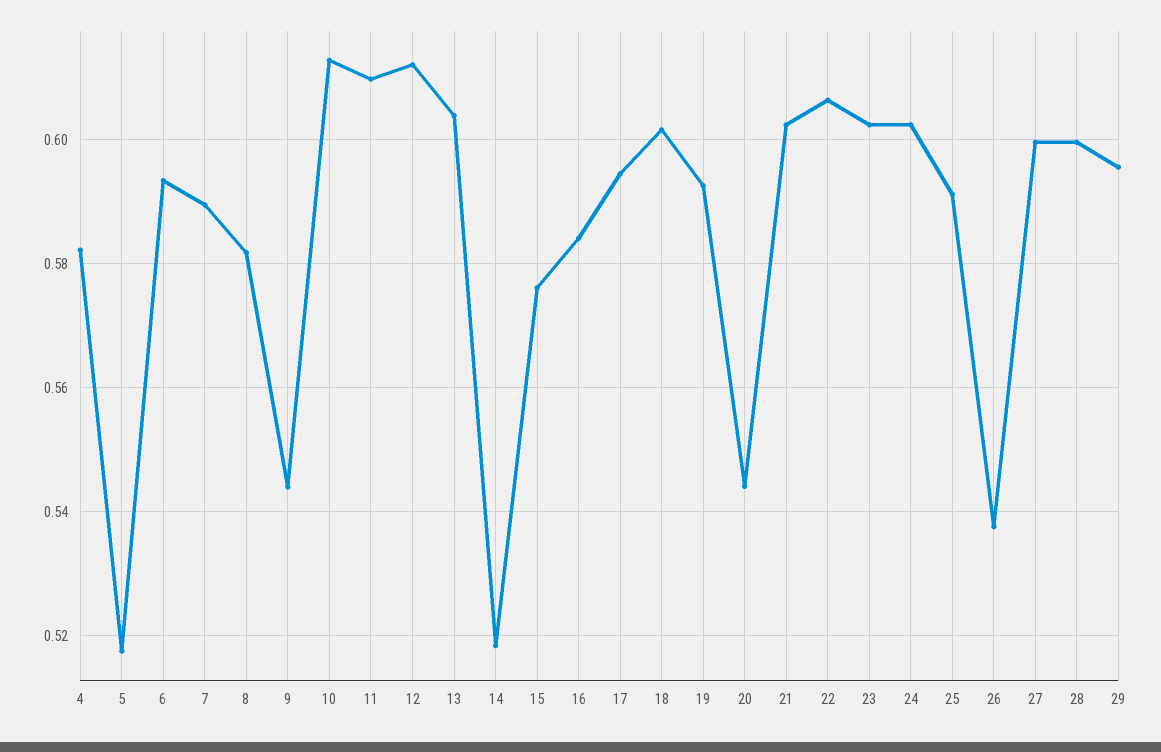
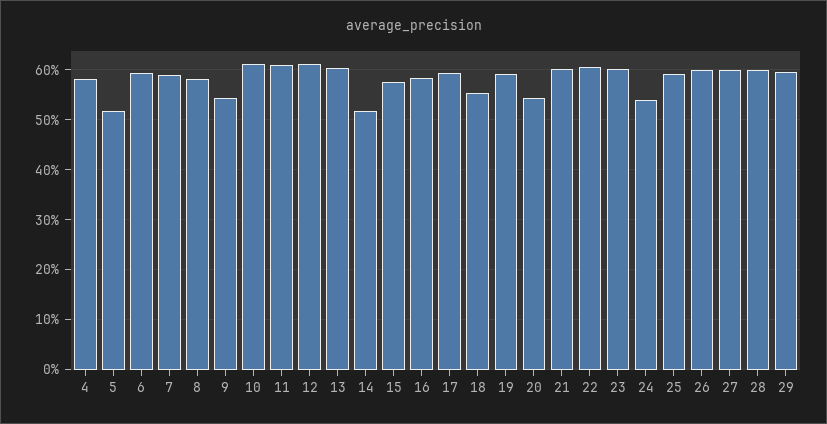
18: 0.602 -> 0.56
24: 0.602 -> 0.54
26: 0.538 -> 0.6

